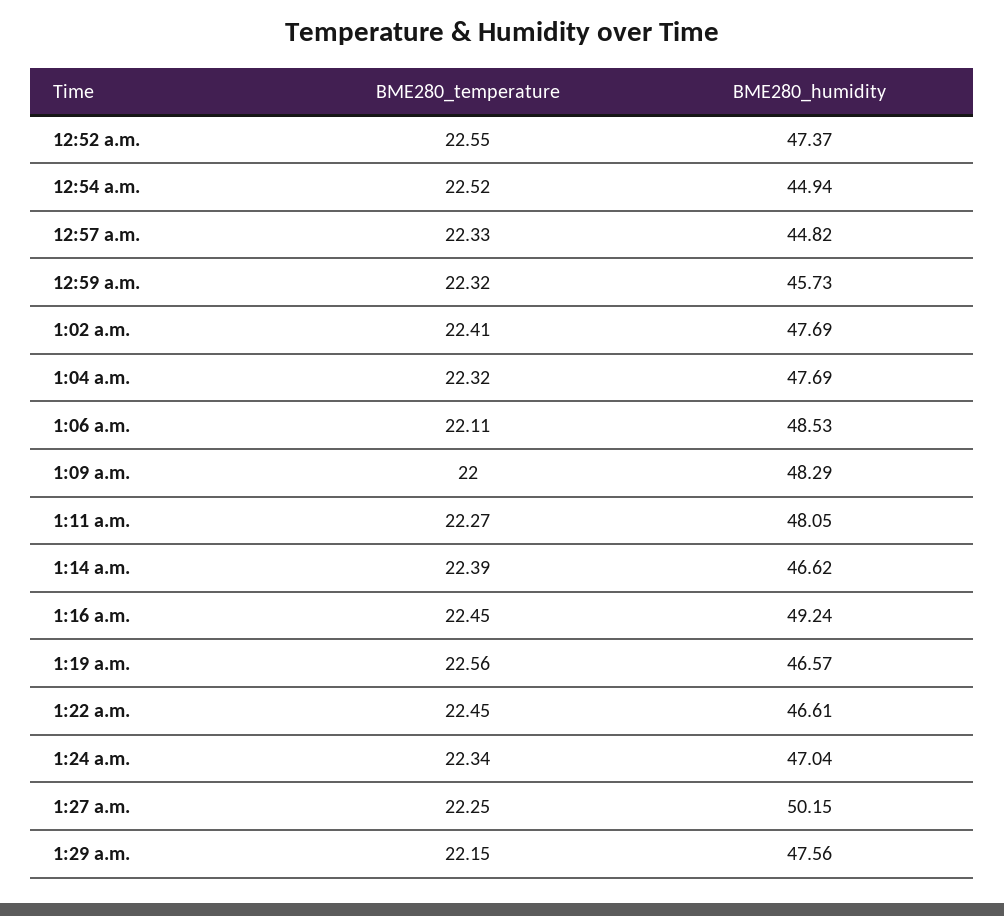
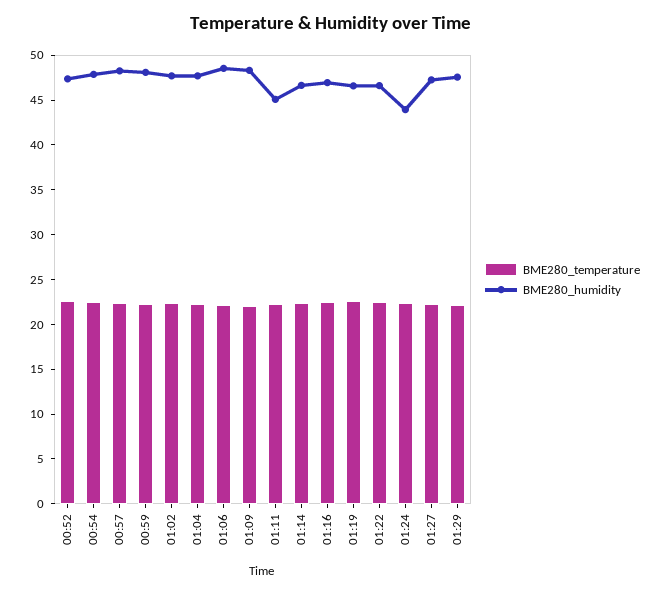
BME280_humidity, 12:54 a.m.: 44.94 -> 48
BME280_humidity, 12:57 a.m.: 44.82 -> 48
BME280_humidity, 12:59 a.m.: 45.73 -> 48
BME280_humidity, 1:11 a.m.: 48.05 -> 45
BME280_humidity, 1:16 a.m.: 49.24 -> 47
BME280_humidity, 1:24 a.m.: 47.04 -> 44
BME280_humidity, 1:27 a.m.: 50.15 -> 47

